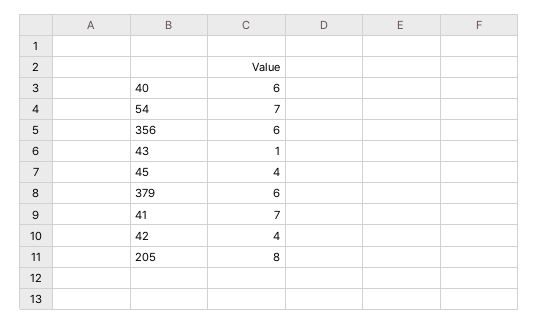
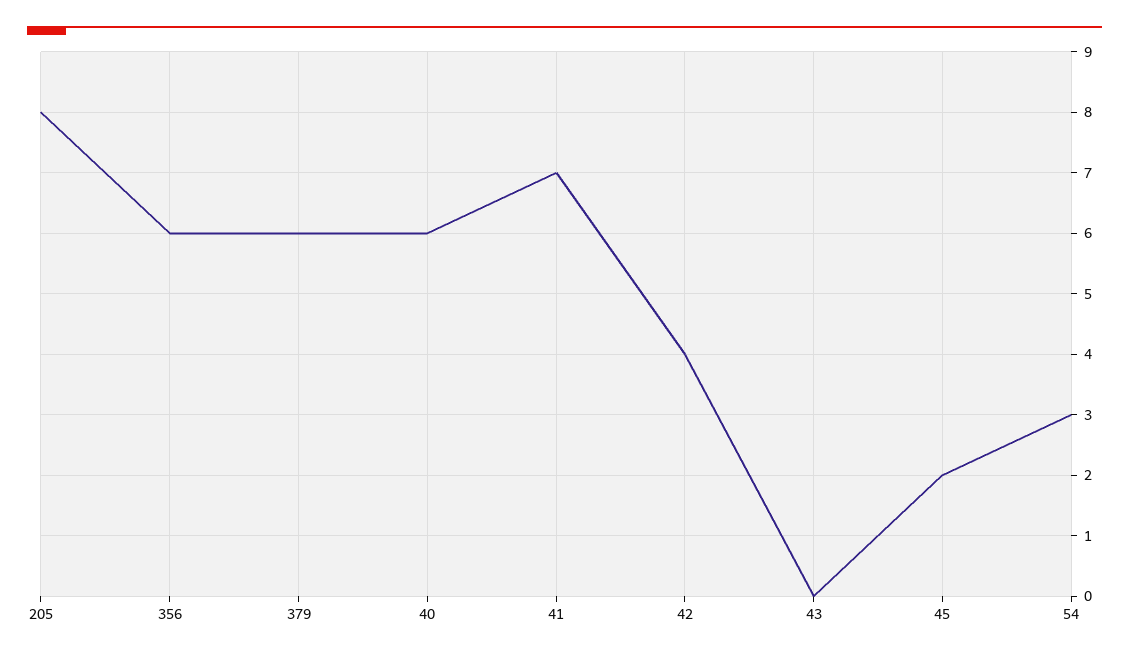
54: 7 -> 3
43: 1 -> 0
45: 4 -> 2

